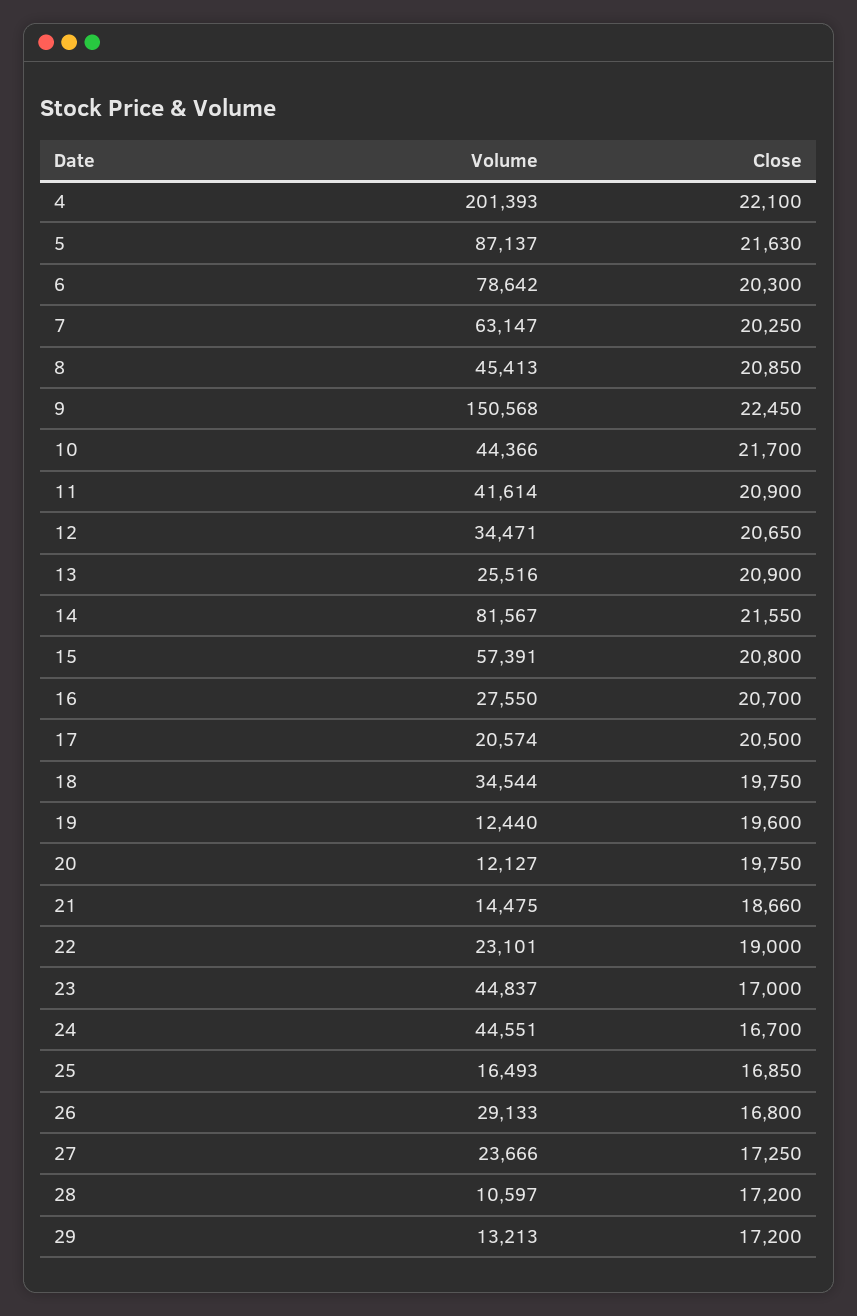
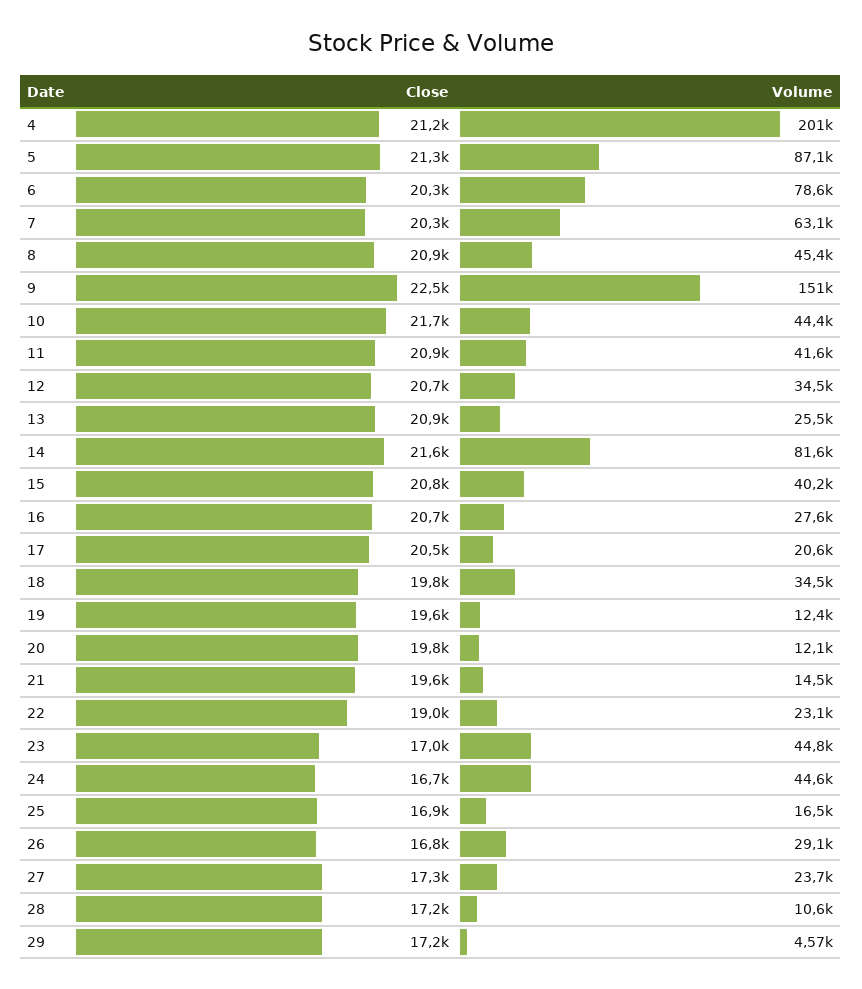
Close, 4: 22100 -> 21200
Close, 5: 21630 -> 21300
Volume, 15: 57391 -> 40200
Close, 21: 18660 -> 19600
Volume, 29: 13213 -> 4570

